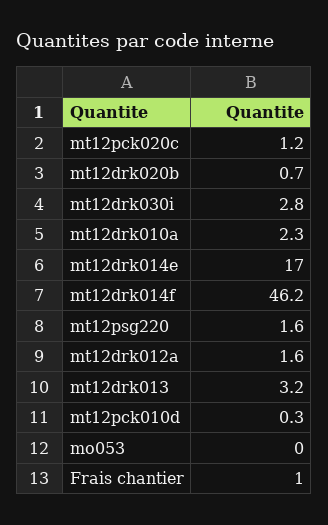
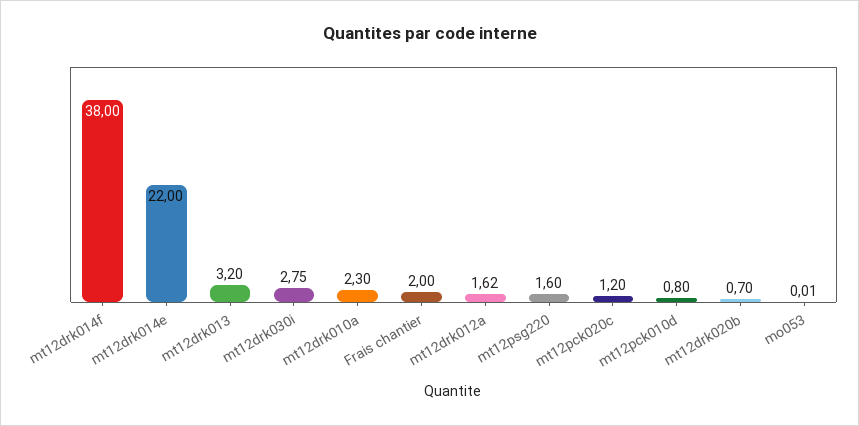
mt12drk014e: 17 -> 22
mt12drk014f: 46.2 -> 38
mt12pck010d: 0.3 -> 0.8
Frais chantier: 1 -> 2

